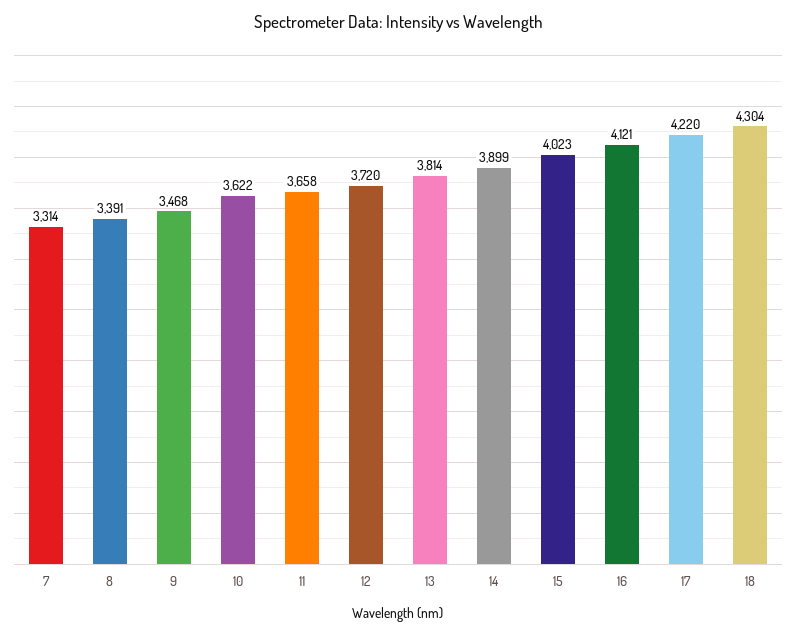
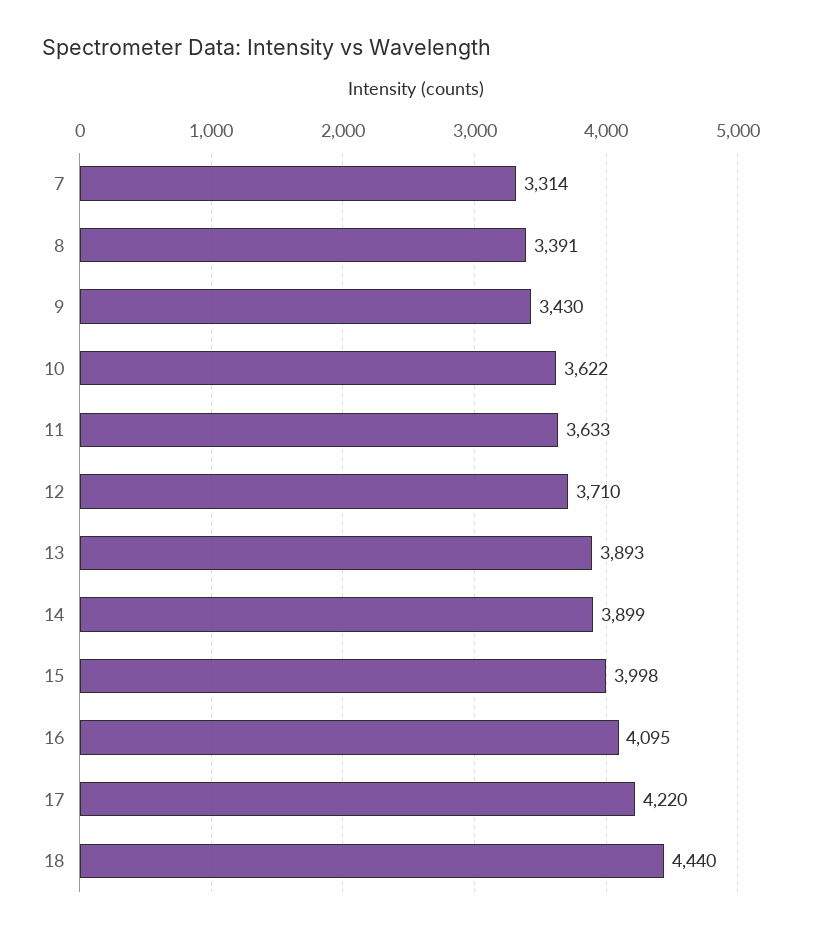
9: 3468 -> 3430
11: 3658 -> 3633
12: 3720 -> 3710
13: 3814 -> 3893
15: 4023 -> 3998
16: 4121 -> 4095
18: 4304 -> 4440

